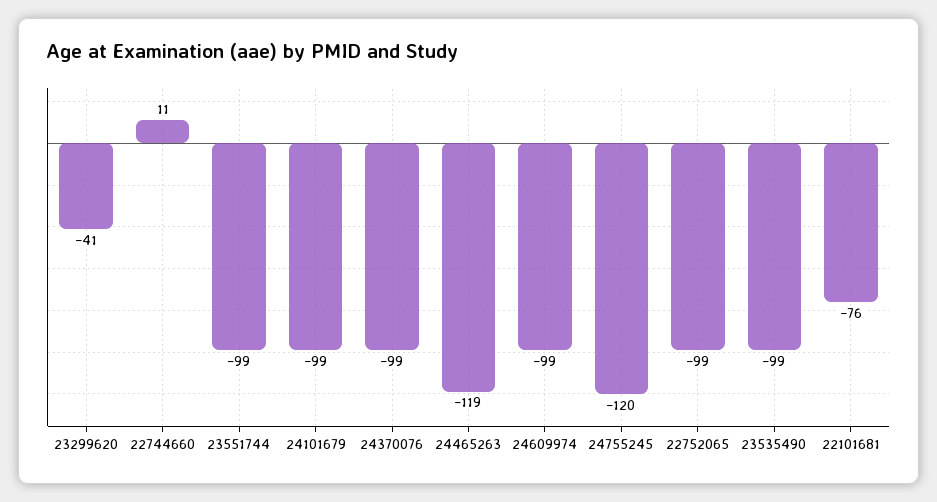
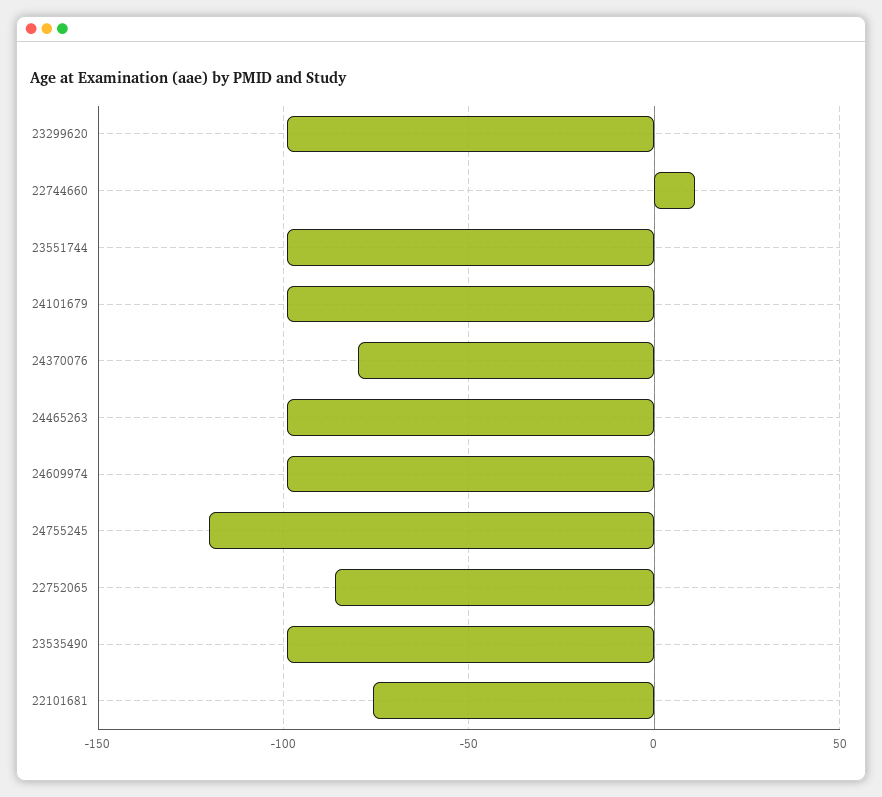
23299620: -41 -> -100
24370076: -99 -> -80
24465263: -119 -> -100
22752065: -99 -> -85

